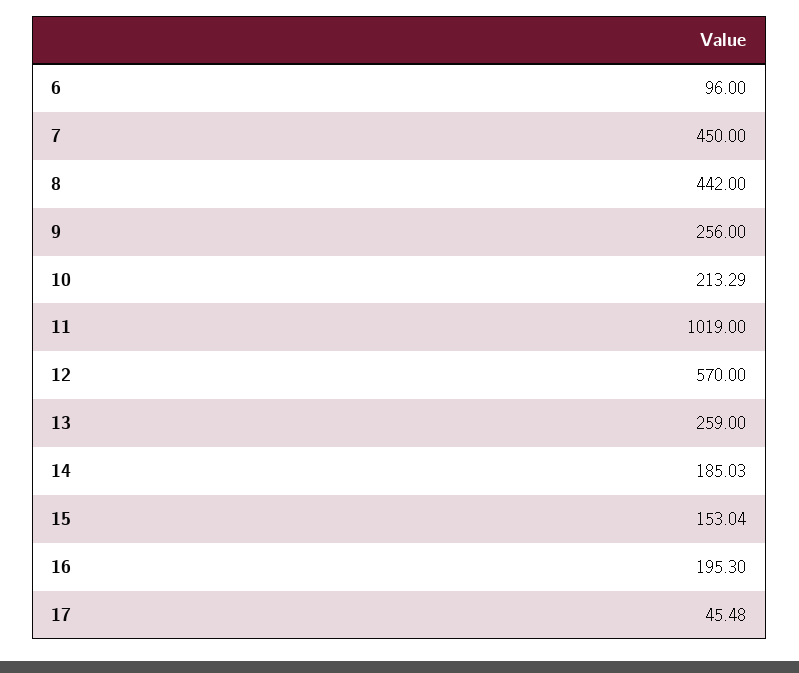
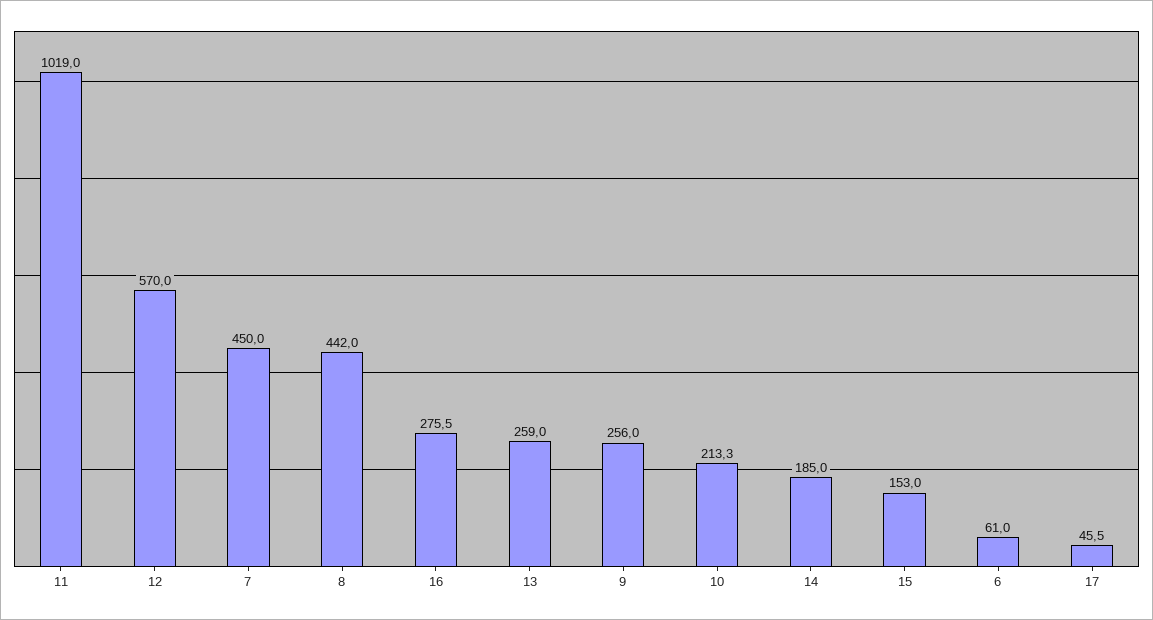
6: 96 -> 61
16: 195.3 -> 275.5

